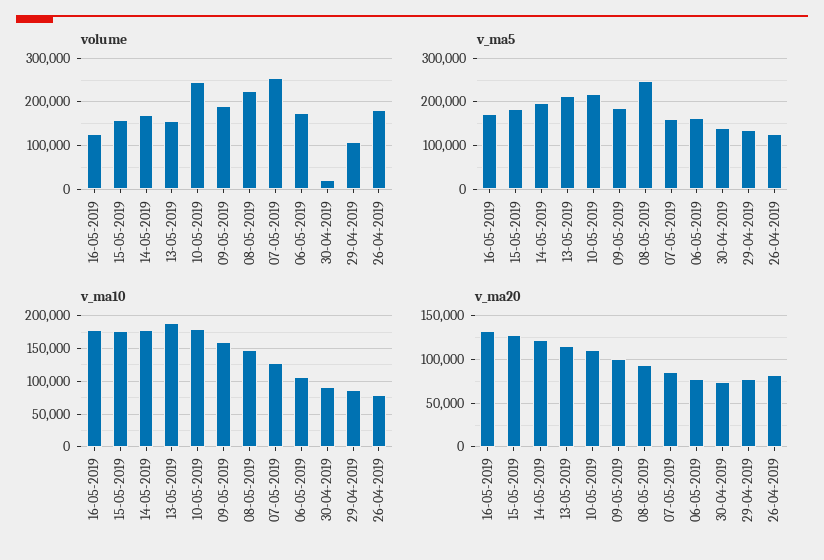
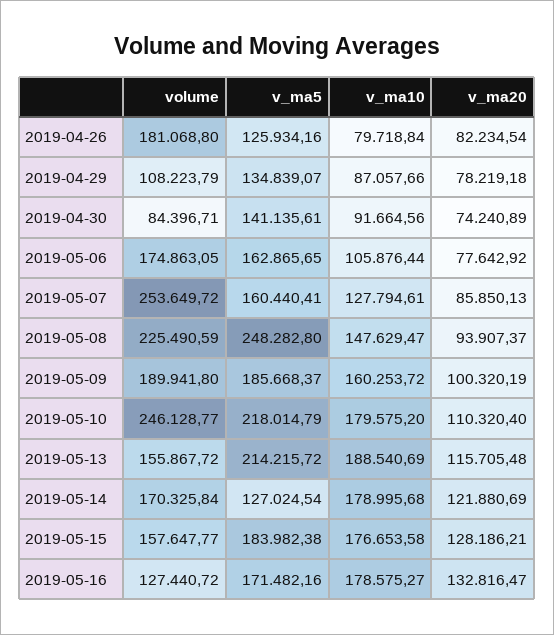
volume, 30-04-2019: 20000 -> 84396.71
v_ma5, 14-05-2019: 200000 -> 127024.54

